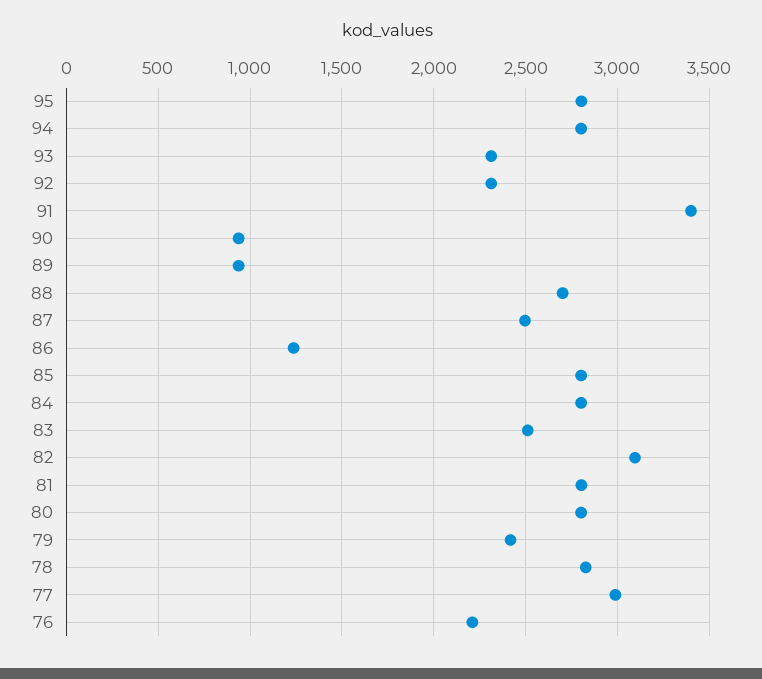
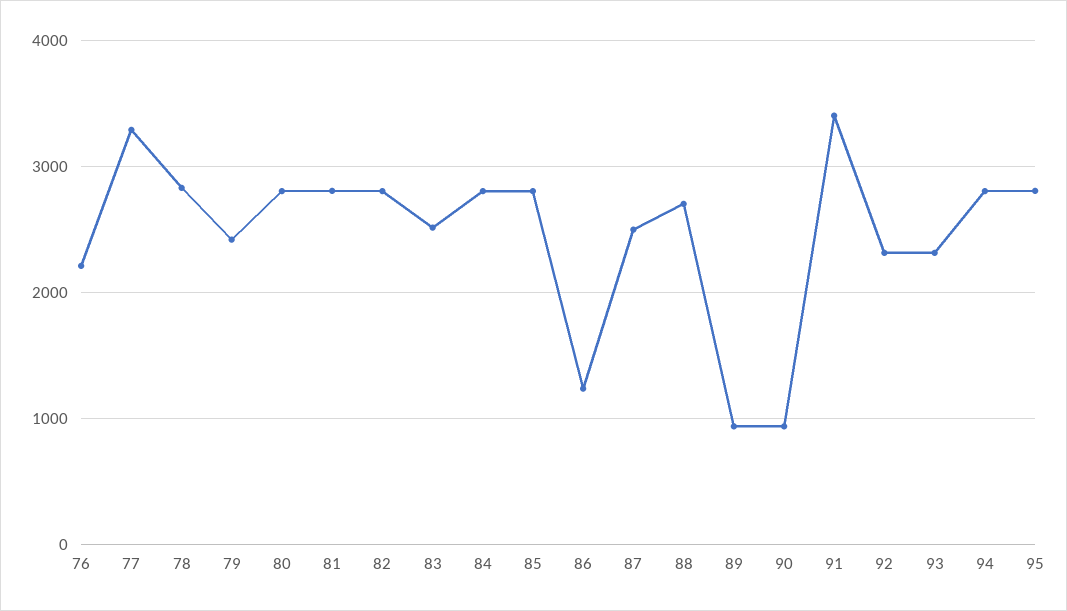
82: 3100 -> 2800
77: 3000 -> 3300

